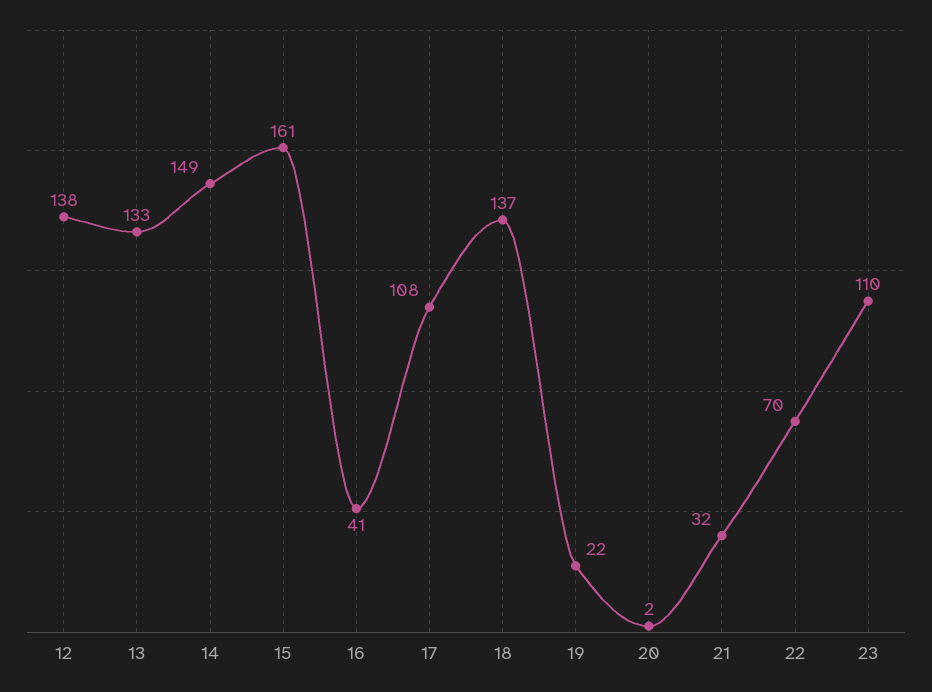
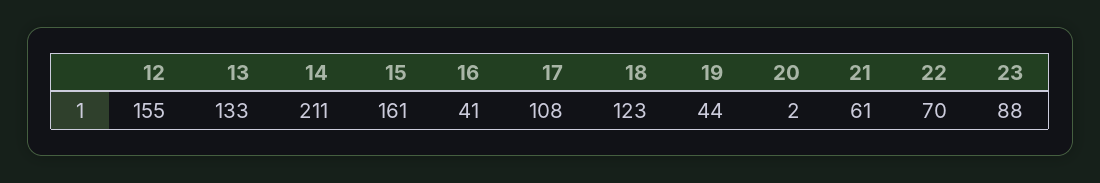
12: 138 -> 155
14: 149 -> 211
18: 137 -> 123
19: 22 -> 44
21: 32 -> 61
23: 110 -> 88

